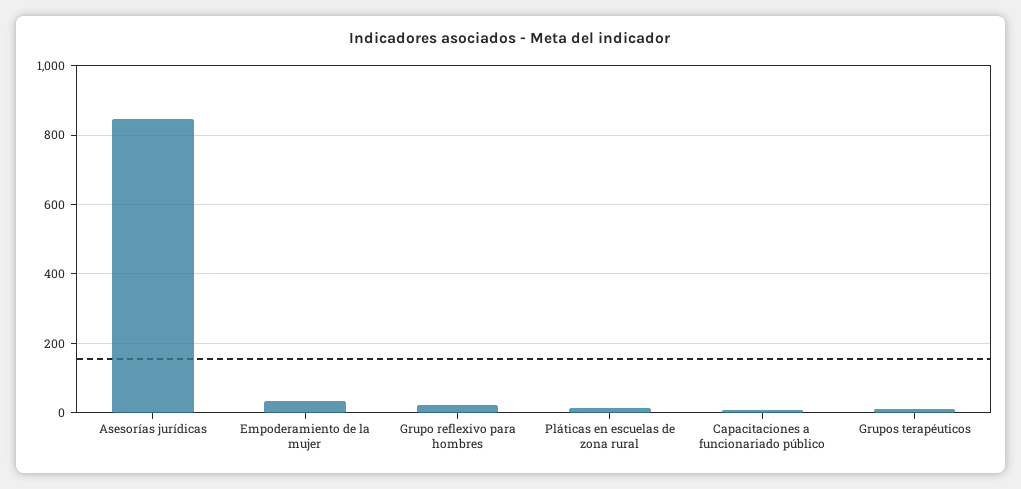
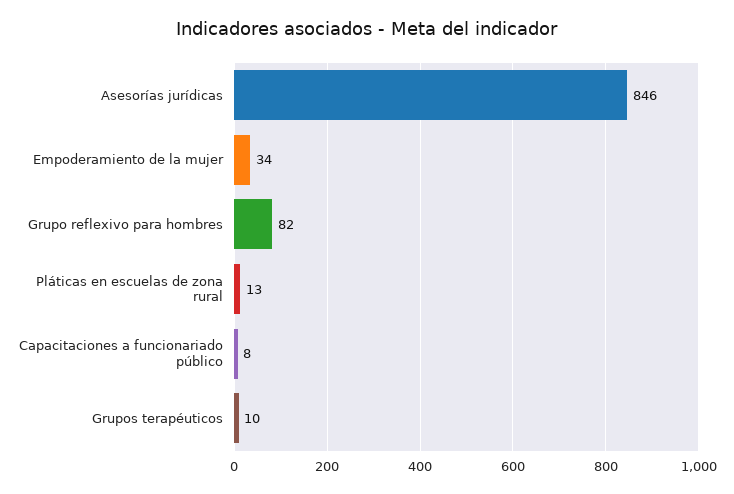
Grupo reflexivo para hombres: 20 -> 82

